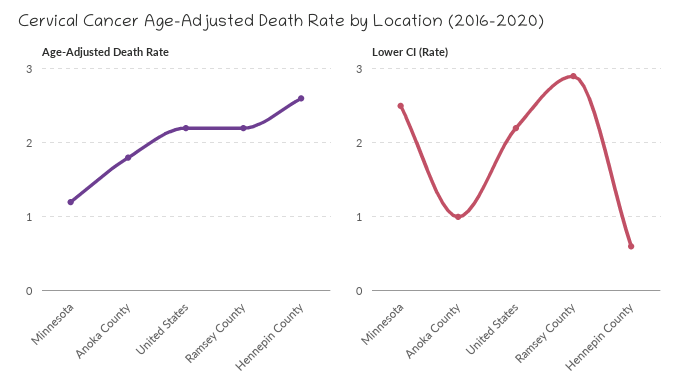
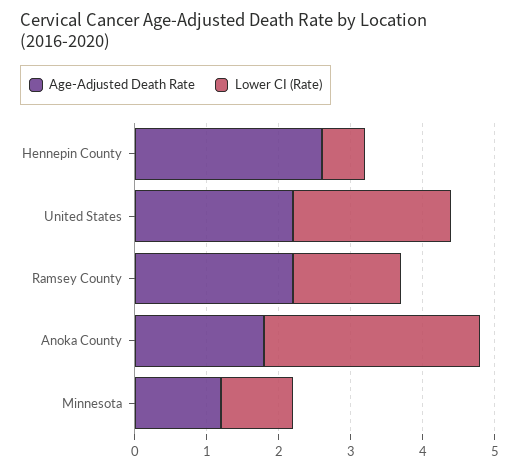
Lower CI (Rate), Minnesota: 2.5 -> 1
Lower CI (Rate), Anoka County: 1 -> 3
Lower CI (Rate), Ramsey County: 2.9 -> 1.5

